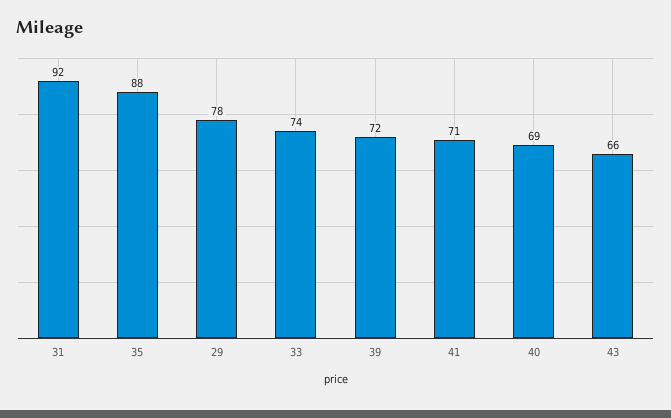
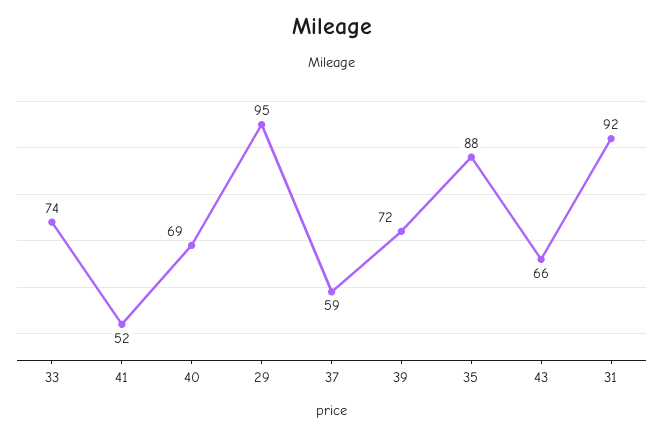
29: 78 -> 95
41: 71 -> 52
37: none -> 59

